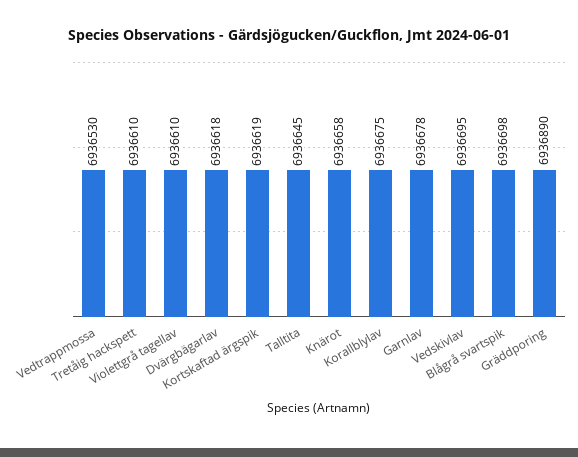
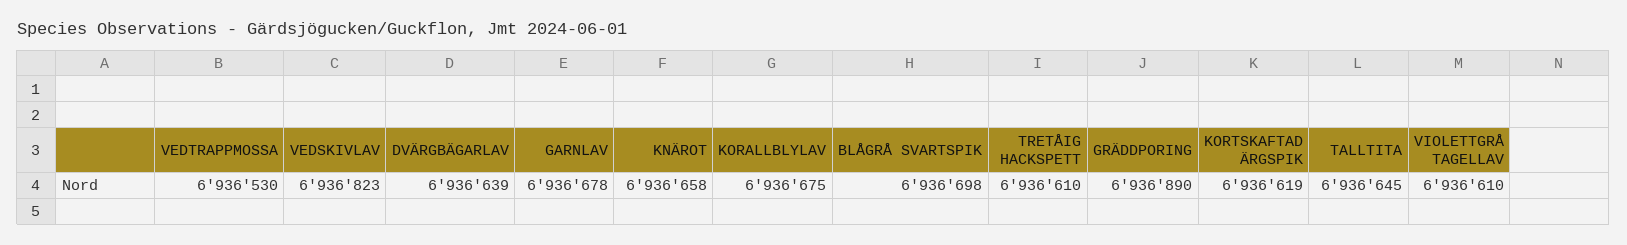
Dvärgbägarlav: 6936618 -> 6936639
Vedskivlav: 6936695 -> 6936823

